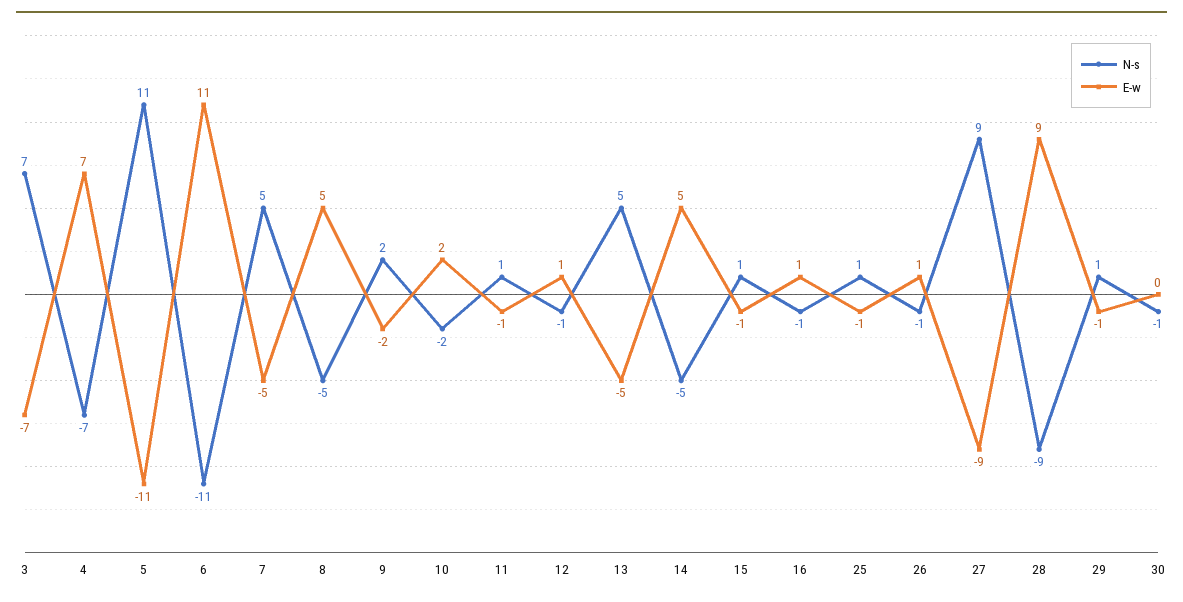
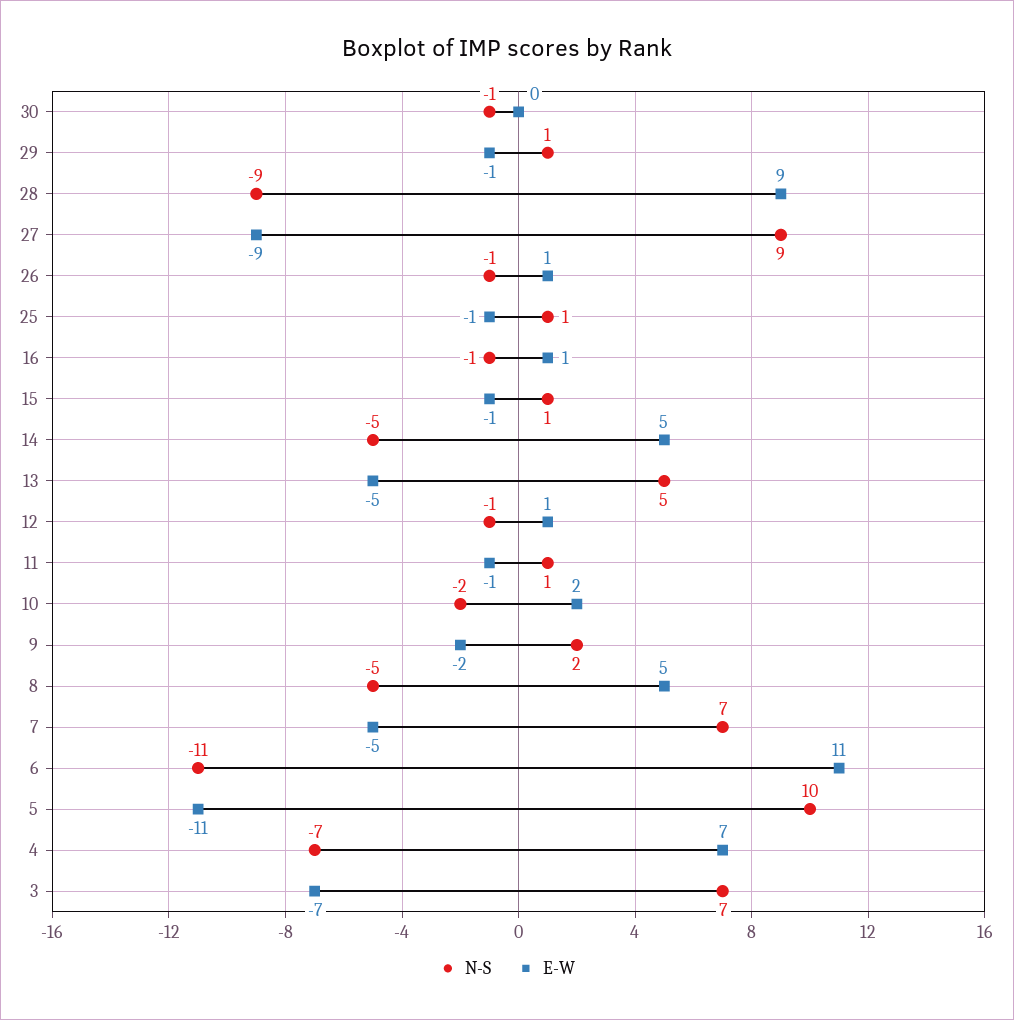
N-s, 5: 11 -> 10
N-s, 7: 5 -> 7

